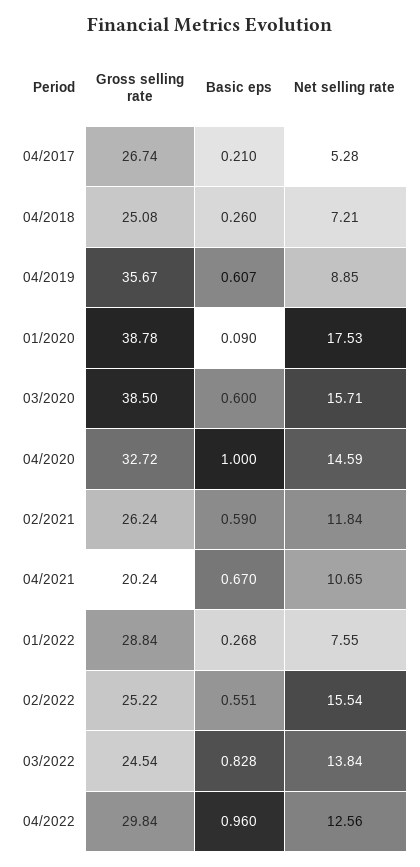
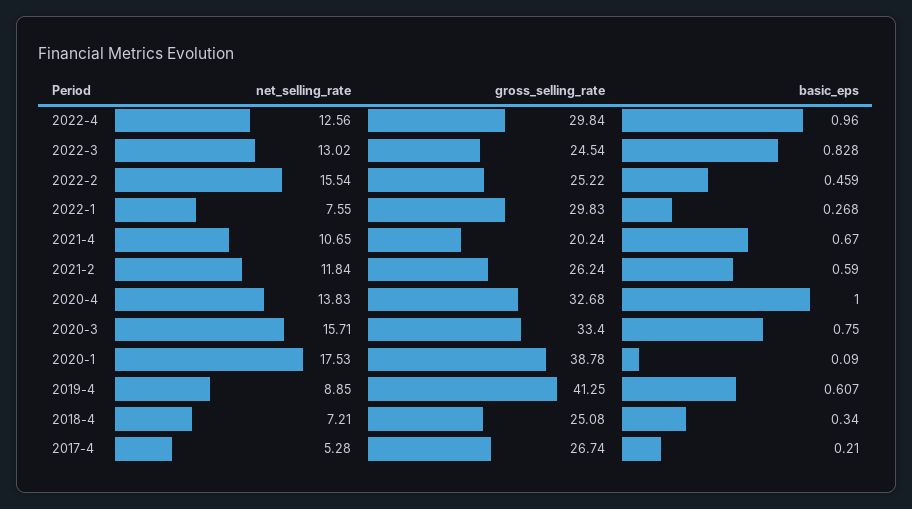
Basic eps, 04/2018: 0.26 -> 0.34
Gross selling rate, 04/2019: 35.67 -> 41.25
Gross selling rate, 03/2020: 38.5 -> 33.4
Basic eps, 03/2020: 0.6 -> 0.75
Gross selling rate, 04/2020: 32.72 -> 32.68
Net selling rate, 04/2020: 14.59 -> 13.83
Gross selling rate, 01/2022: 28.84 -> 29.83
Basic eps, 02/2022: 0.551 -> 0.459
Net selling rate, 03/2022: 13.84 -> 13.02

